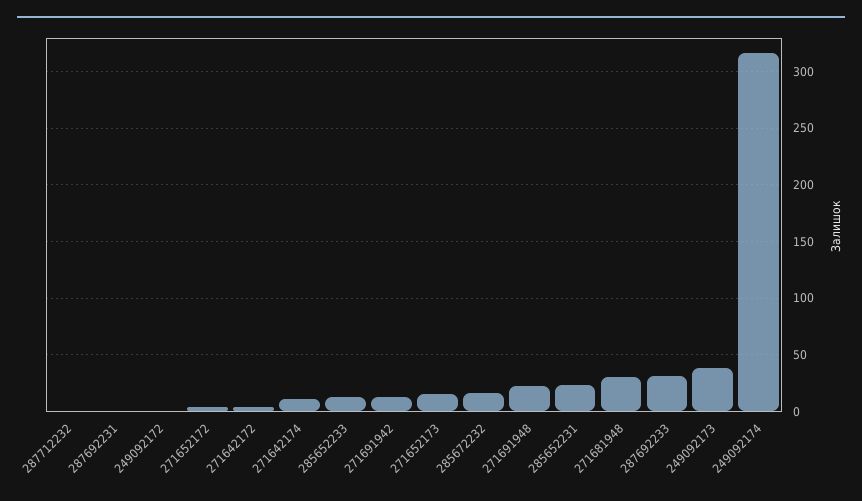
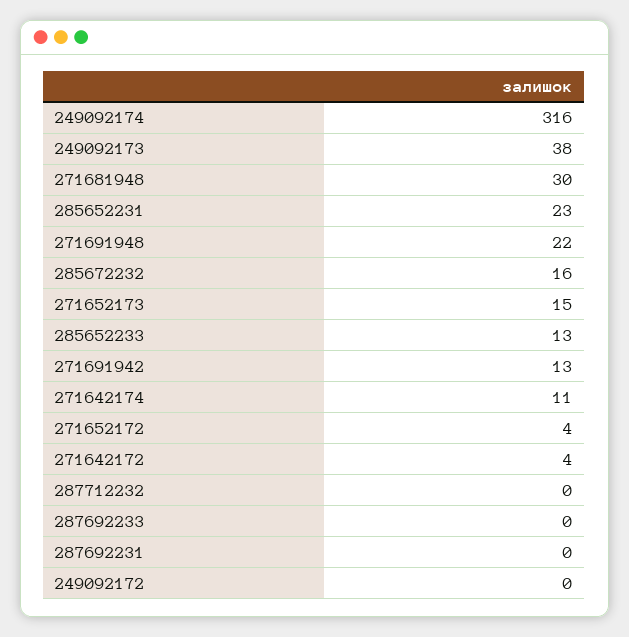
287692233: 30 -> 0

